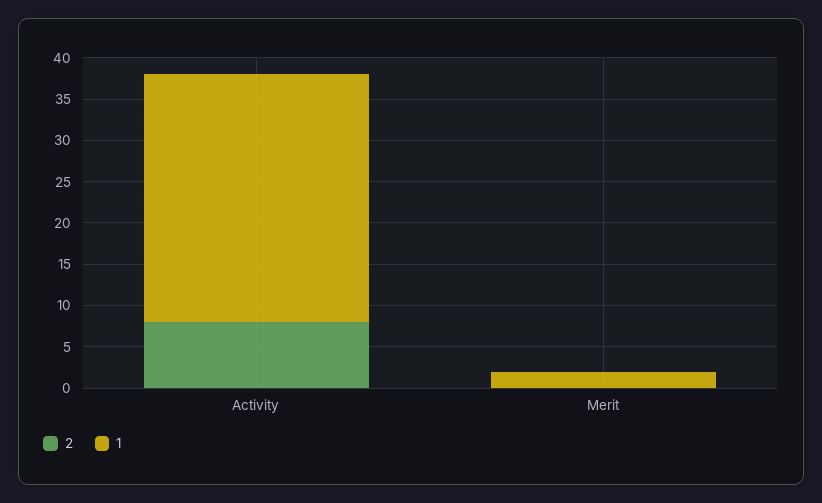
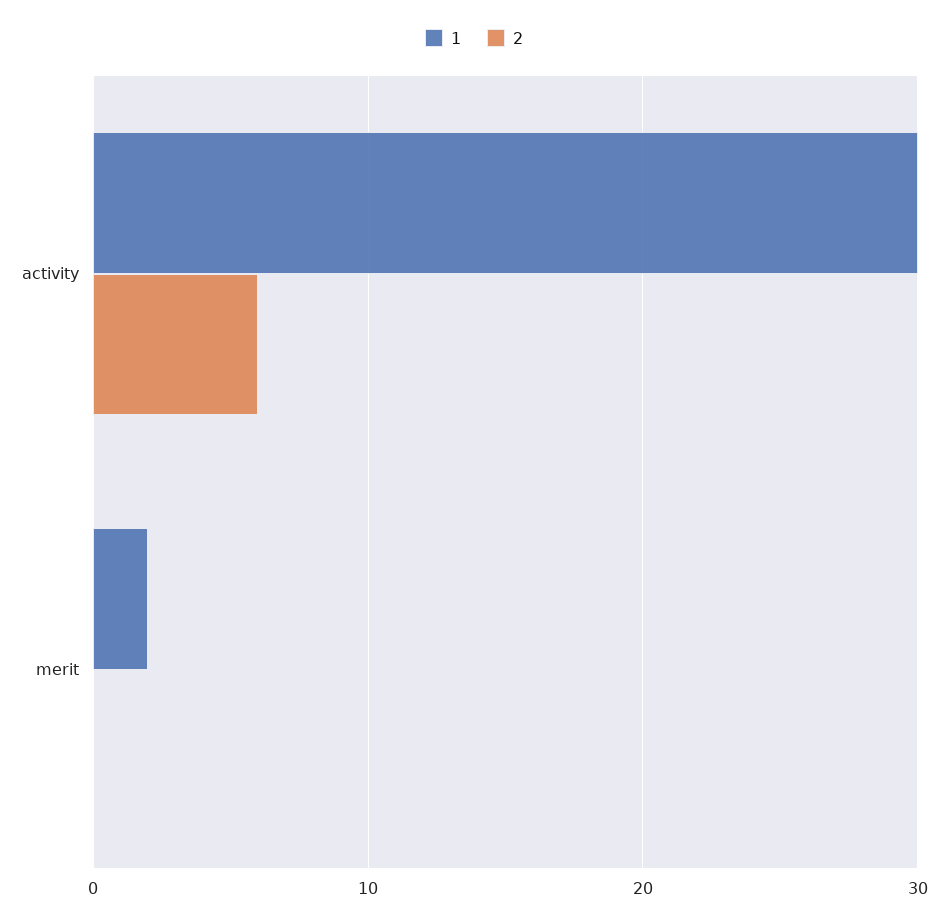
2, Activity: 8 -> 6

